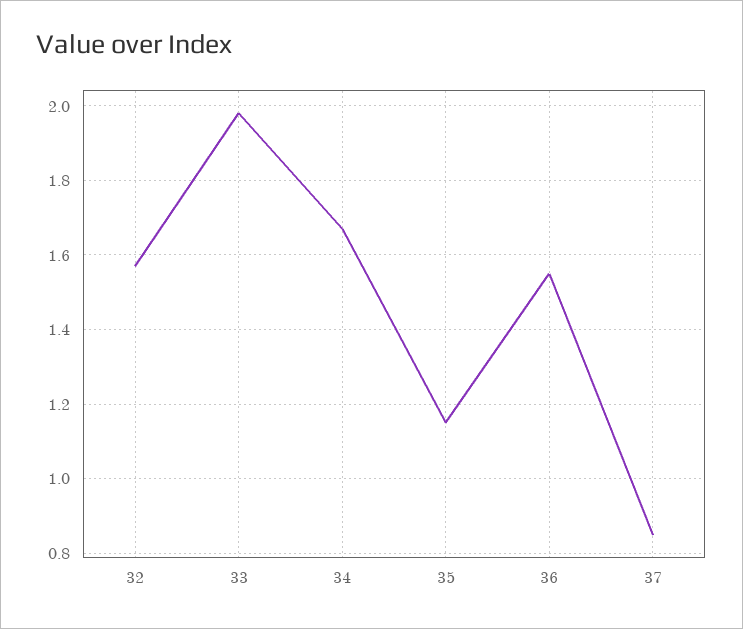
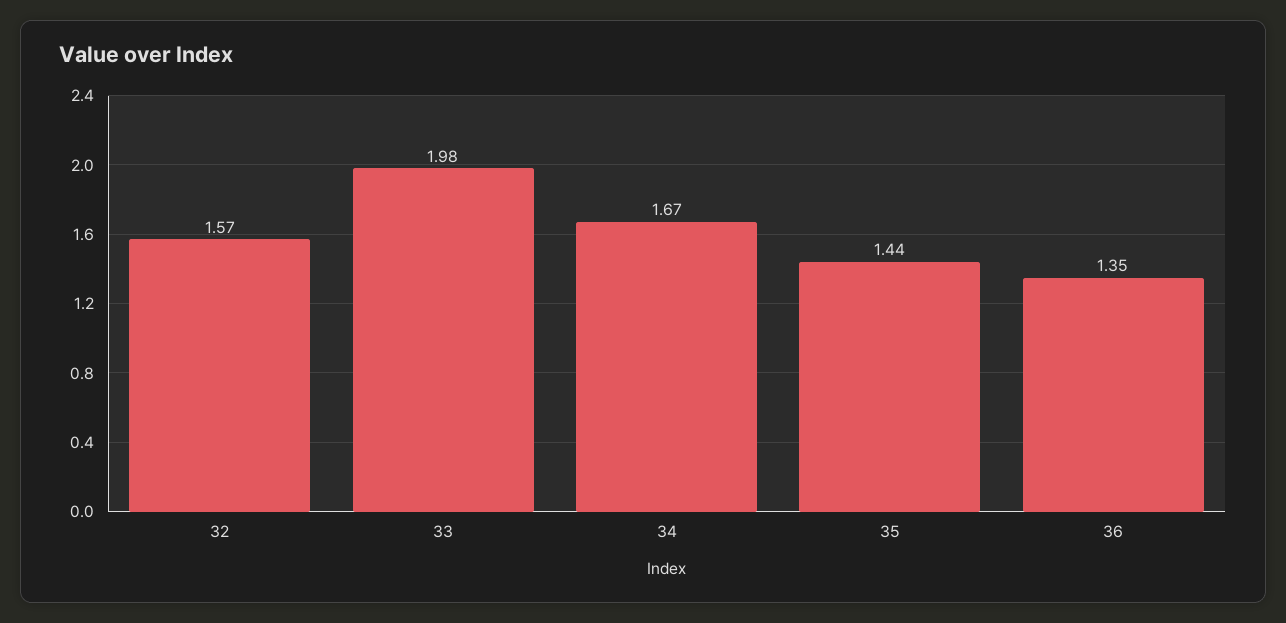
35: 1.15 -> 1.44
36: 1.55 -> 1.35
37: 0.85 -> none

